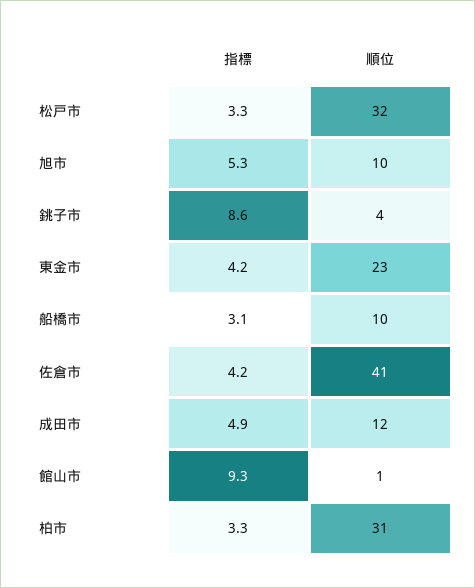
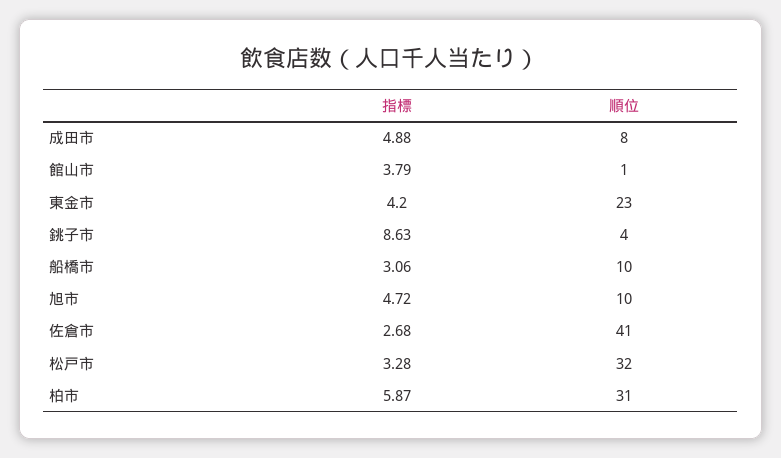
指標, 旭市: 5.3 -> 4.72
指標, 佐倉市: 4.2 -> 2.68
順位, 成田市: 12 -> 8
指標, 館山市: 9.3 -> 3.79
指標, 柏市: 3.3 -> 5.87

